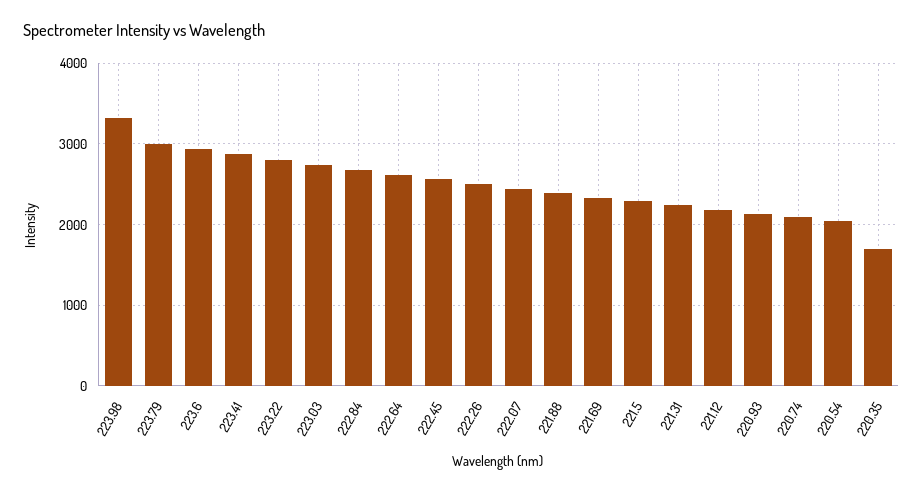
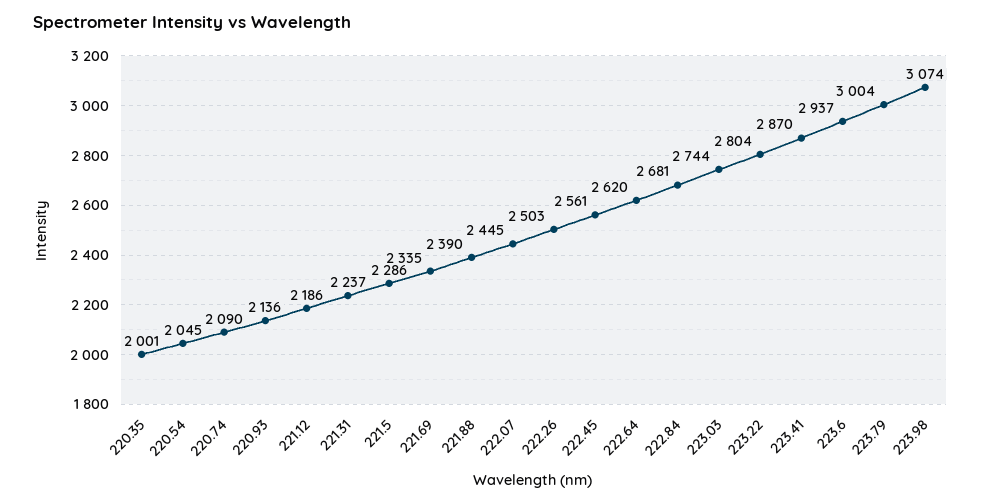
223.98: 3300 -> 3074
220.35: 1700 -> 2001

